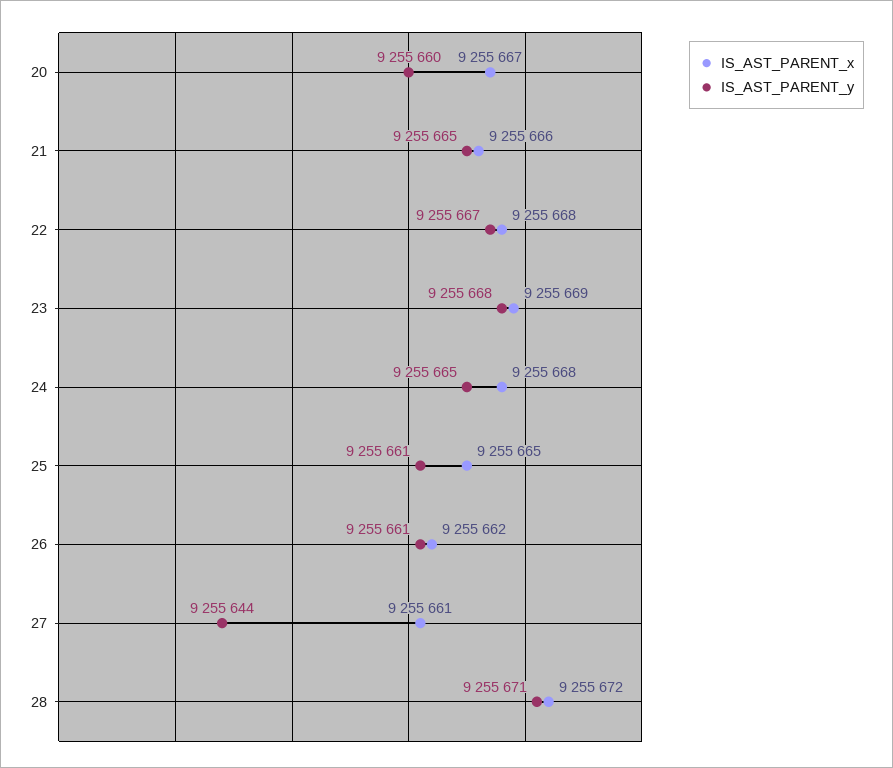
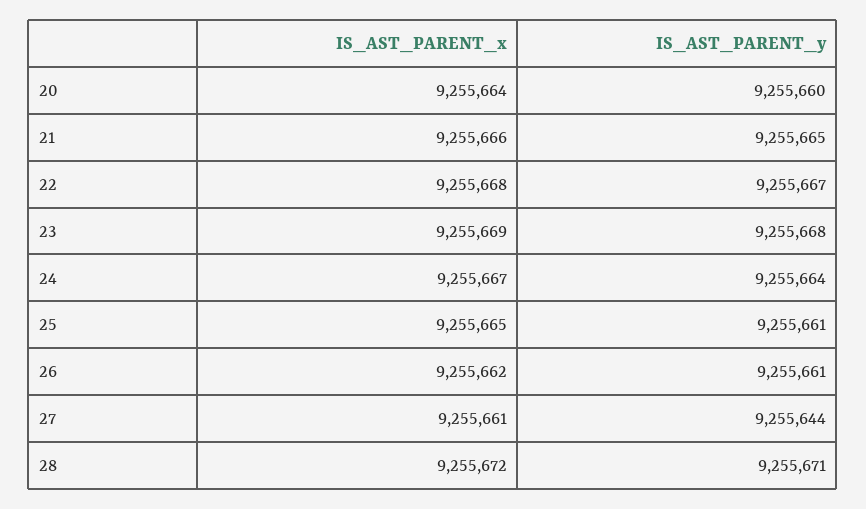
IS_AST_PARENT_x, 20: 9255667 -> 9255664
IS_AST_PARENT_x, 24: 9255668 -> 9255667
IS_AST_PARENT_y, 24: 9255665 -> 9255664

